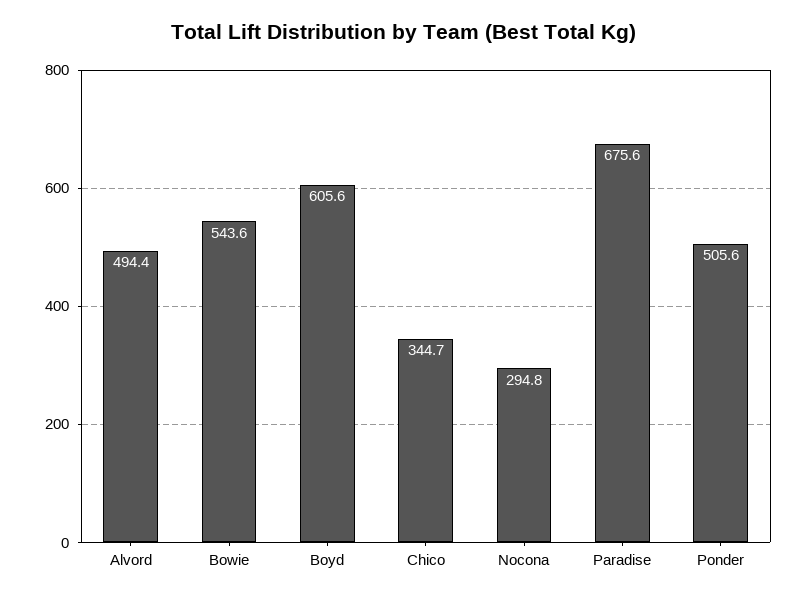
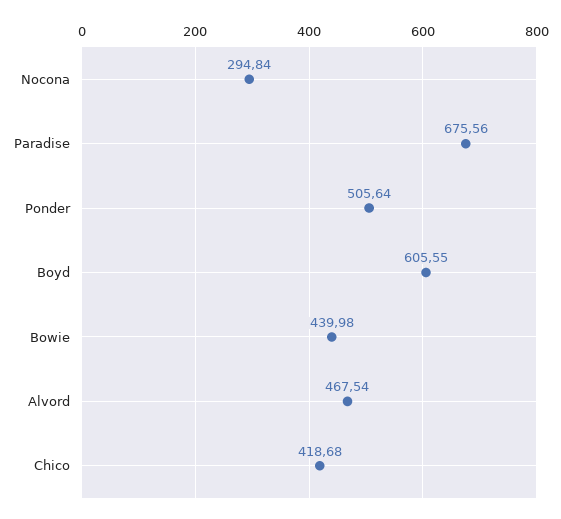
Alvord: 494.4 -> 467.54
Bowie: 543.6 -> 439.98
Chico: 344.7 -> 418.68

